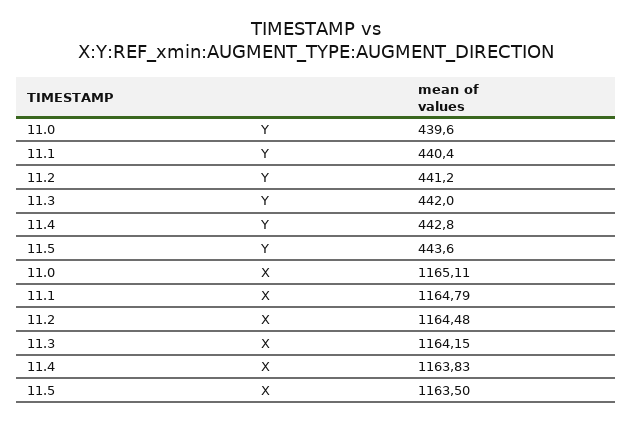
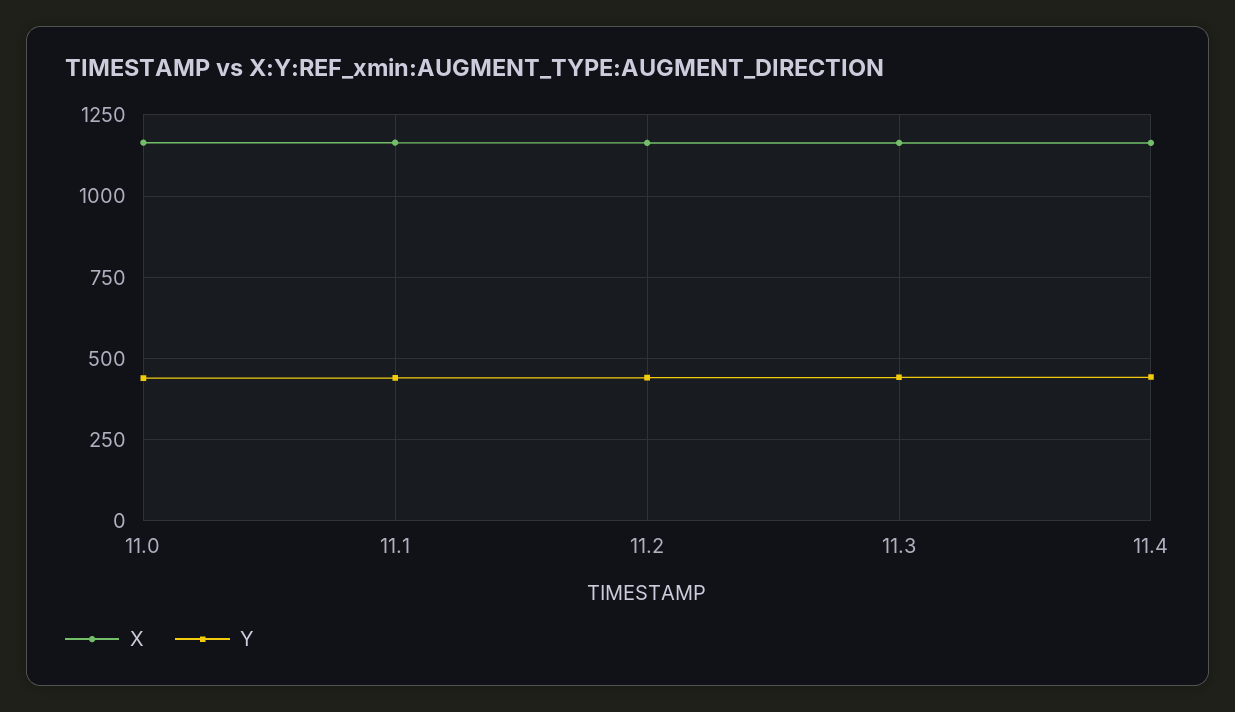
Y, 11.5: 443.6 -> none
X, 11.5: 1163.5 -> none

